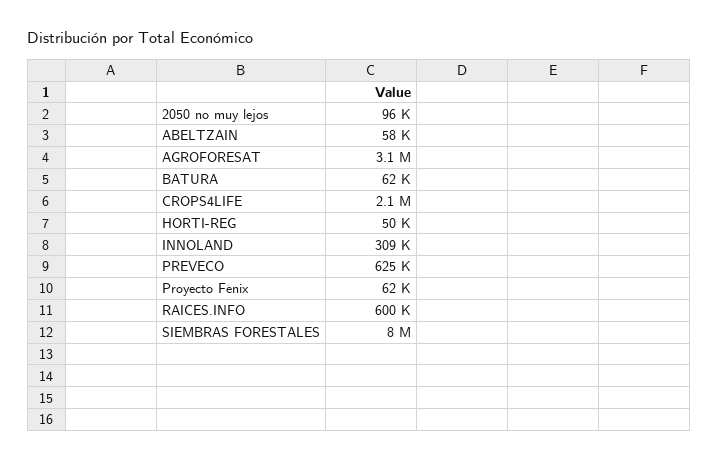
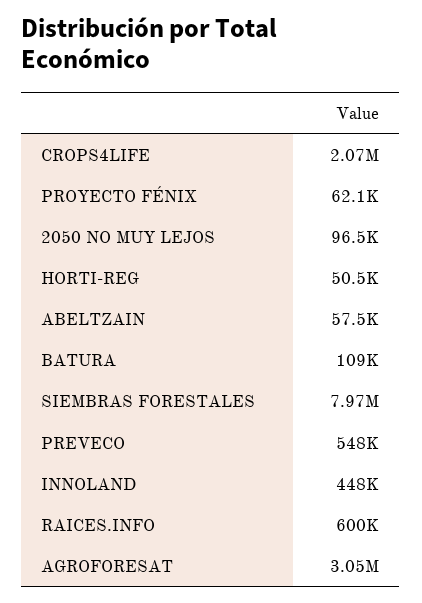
BATURA: 62000 -> 109000
INNOLAND: 309000 -> 448000
PREVECO: 625000 -> 548000

